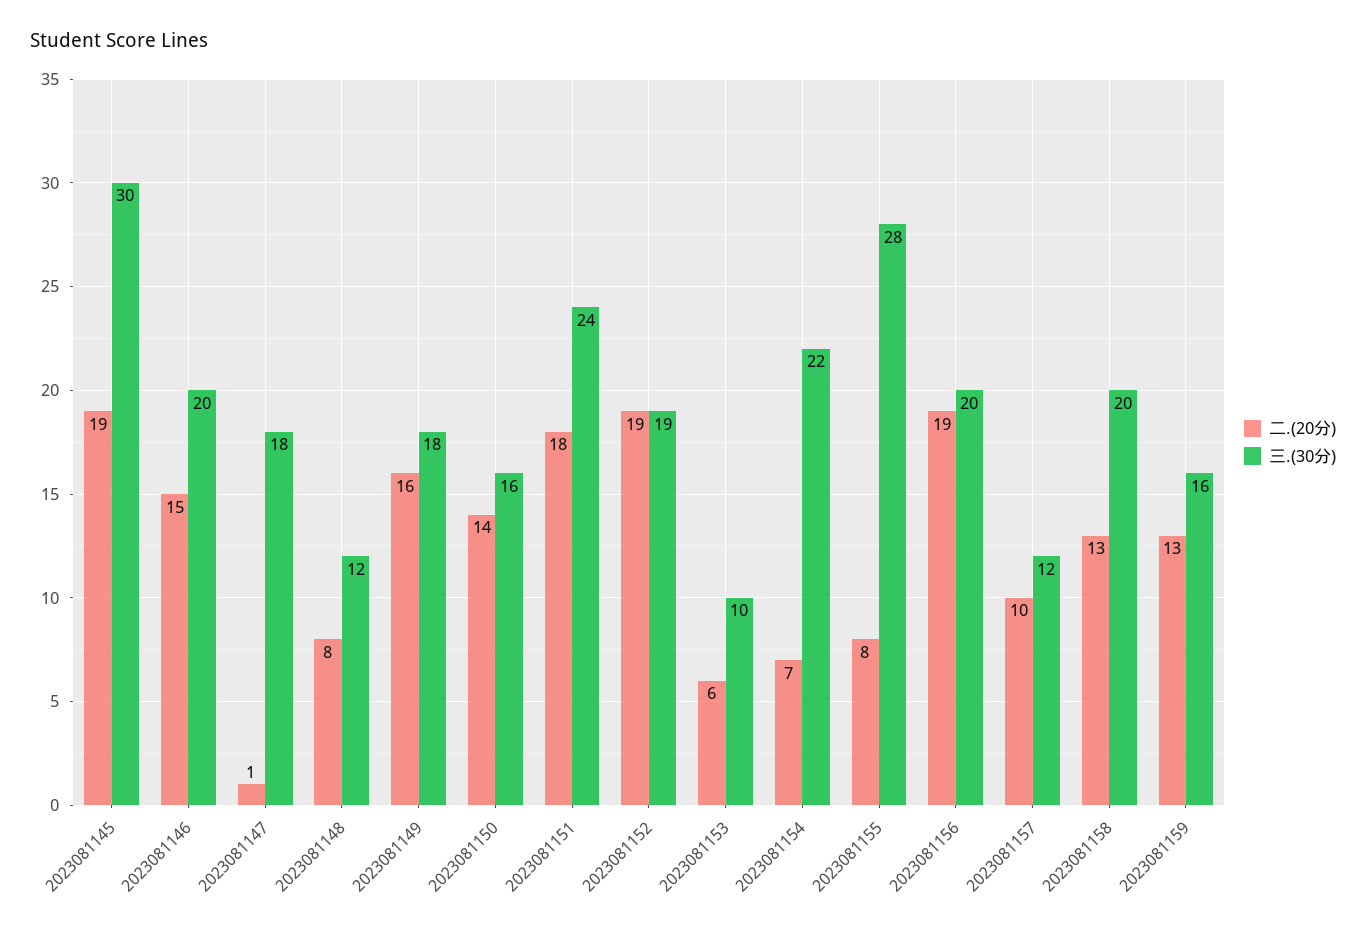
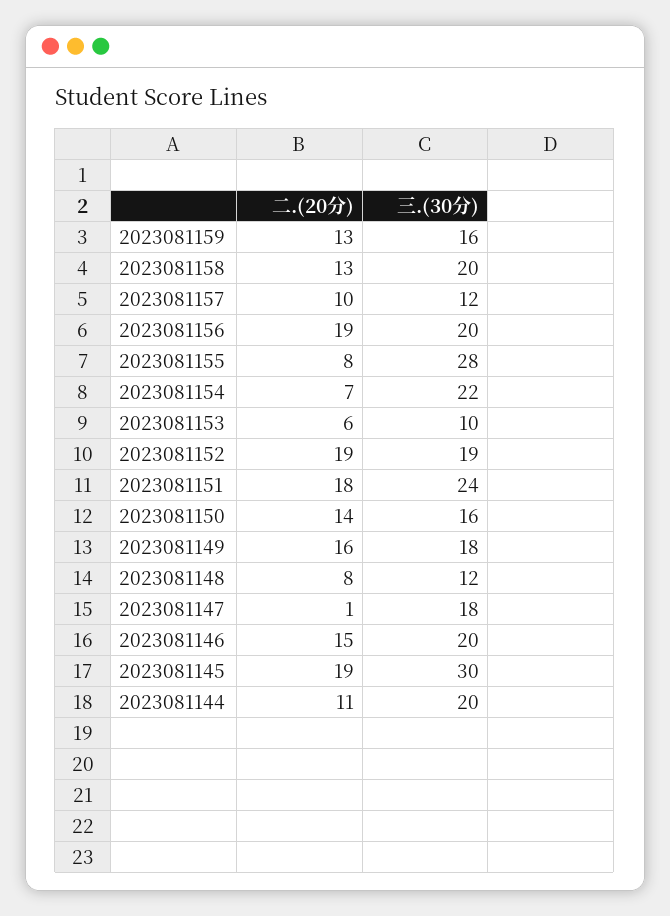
二.(20分), 2023081144: none -> 11
三.(30分), 2023081144: none -> 20

